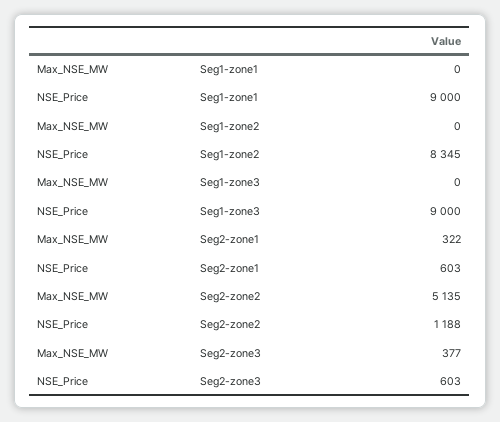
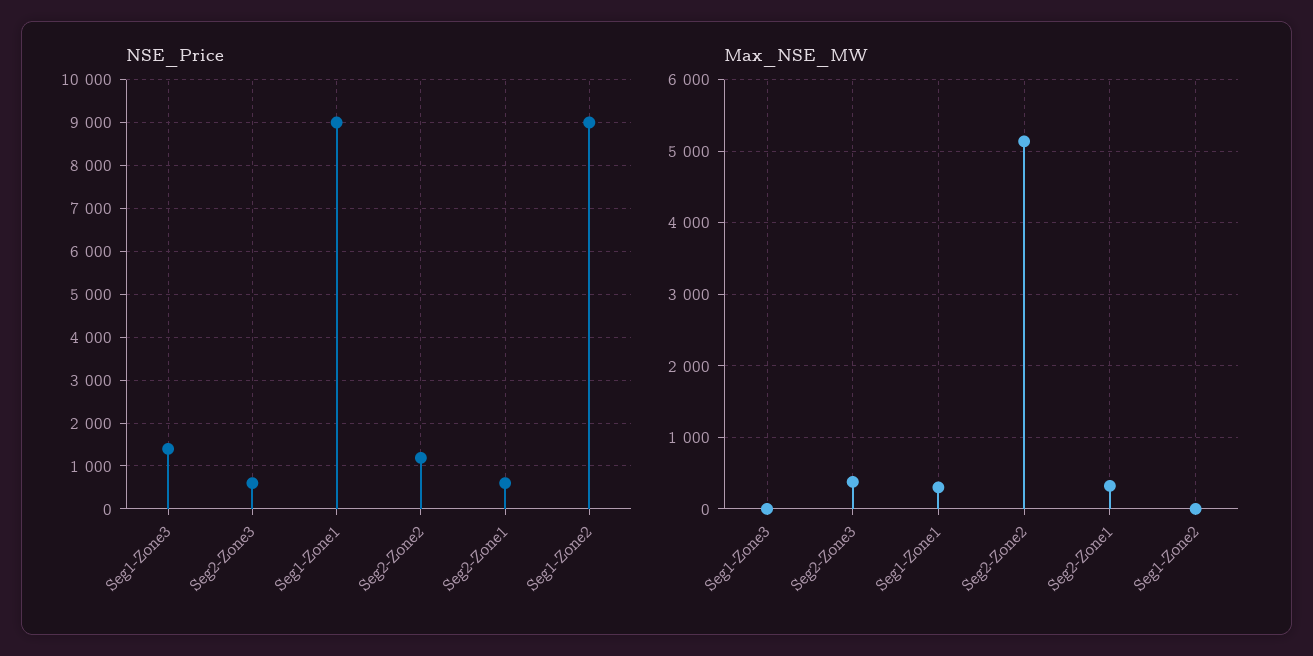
Max_NSE_MW, Seg1-zone1: 0 -> 300
NSE_Price, Seg1-zone2: 8345 -> 9000
NSE_Price, Seg1-zone3: 9000 -> 1400

